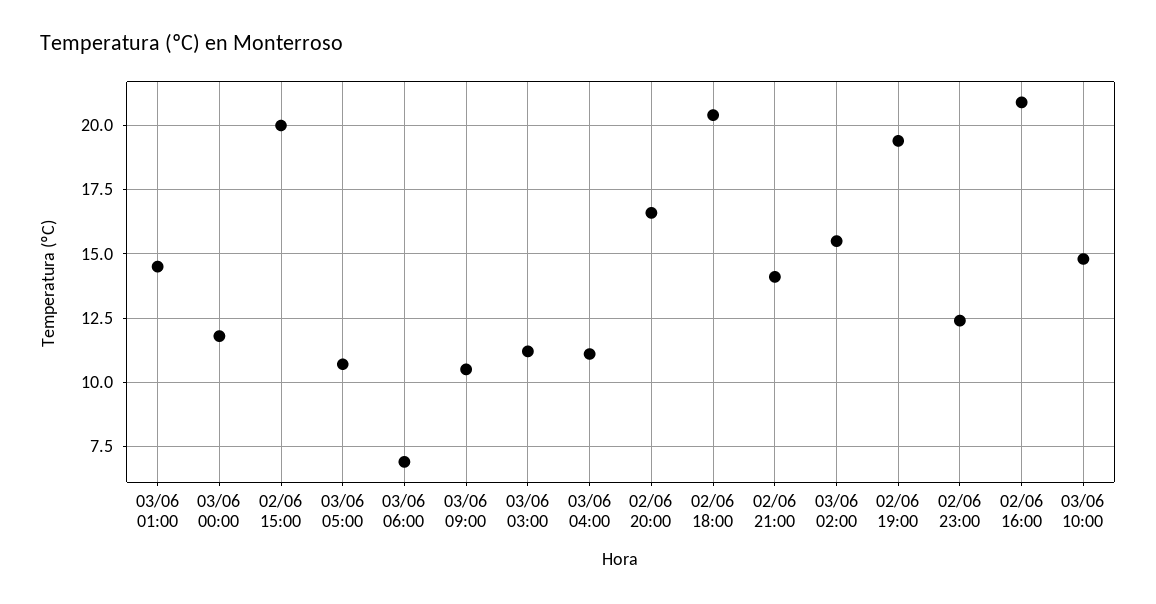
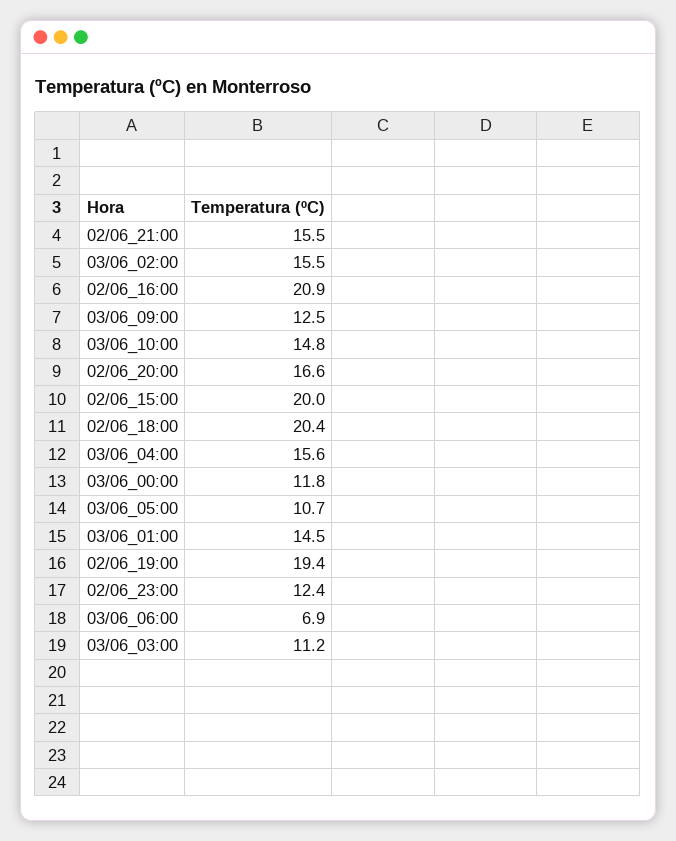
03/06 09:00: 10.5 -> 12.5
03/06 04:00: 11 -> 15.6
02/06 21:00: 14 -> 15.5

